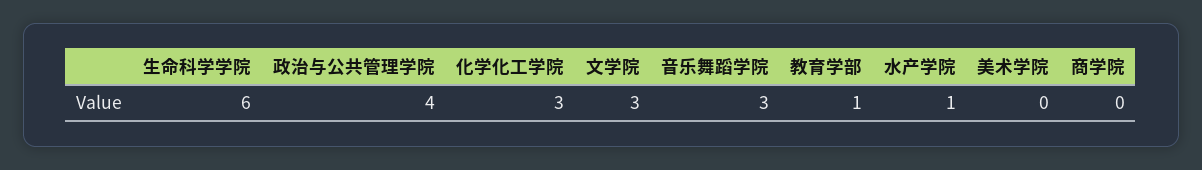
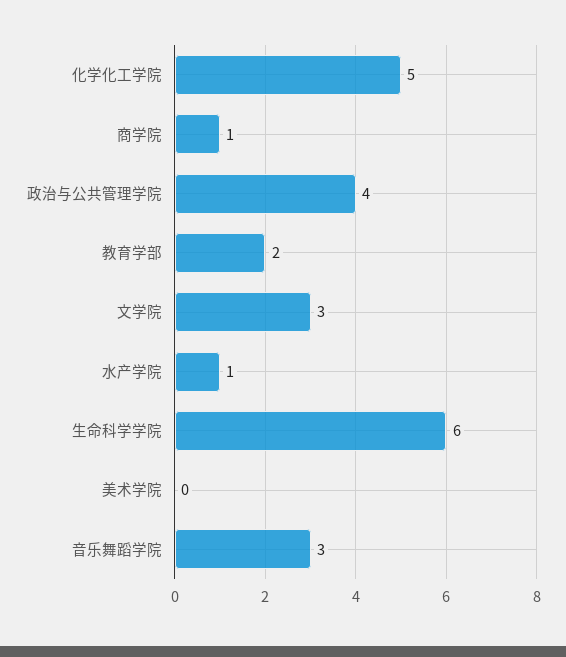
化学化工学院: 3 -> 5
教育学部: 1 -> 2
商学院: 0 -> 1

